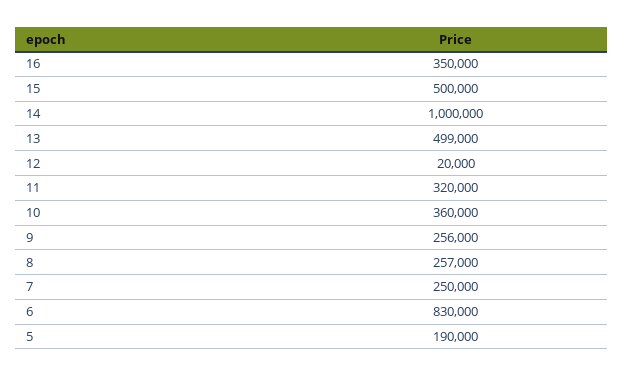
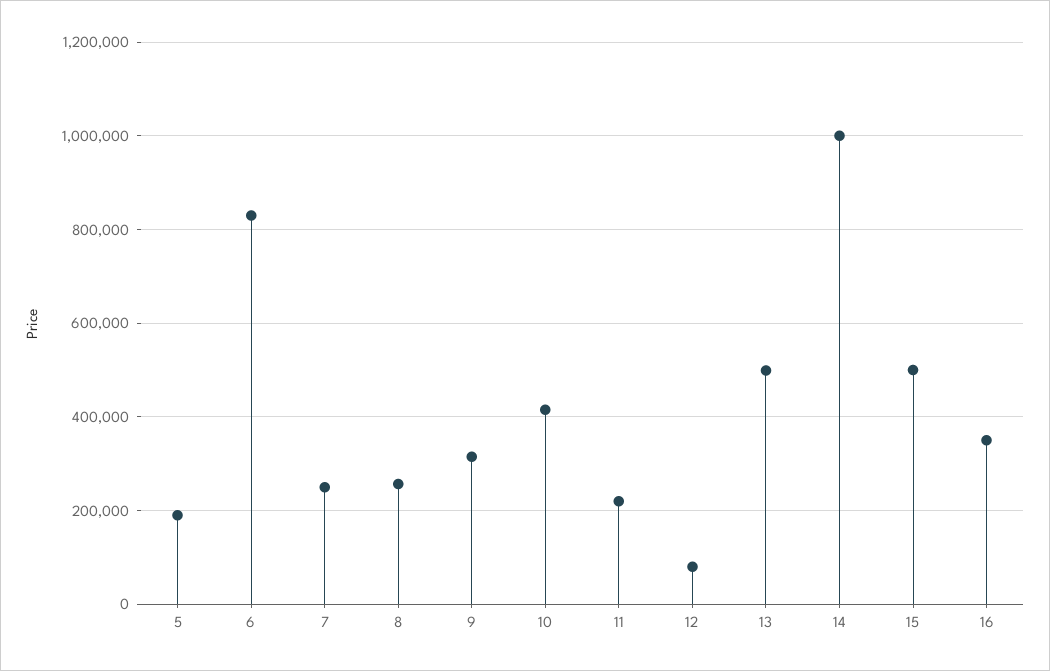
12: 20000 -> 80000
11: 320000 -> 220000
10: 360000 -> 420000
9: 256000 -> 320000

